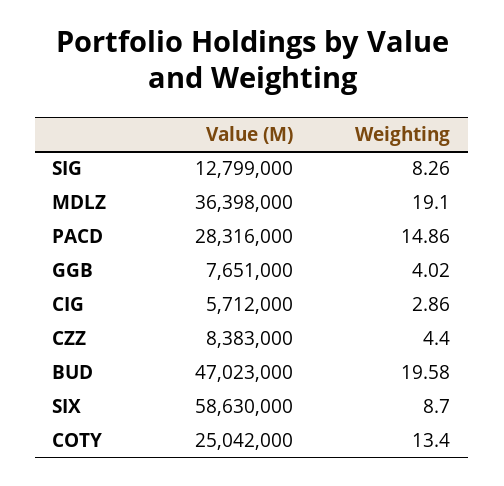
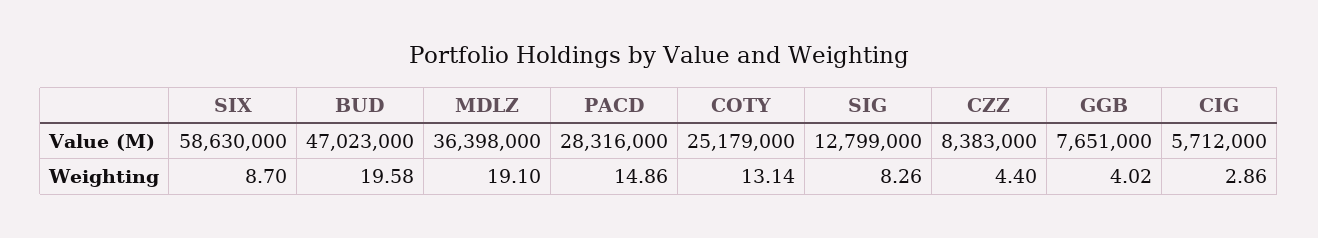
Value (M), COTY: 25042000 -> 25179000
Weighting, COTY: 13.4 -> 13.14

